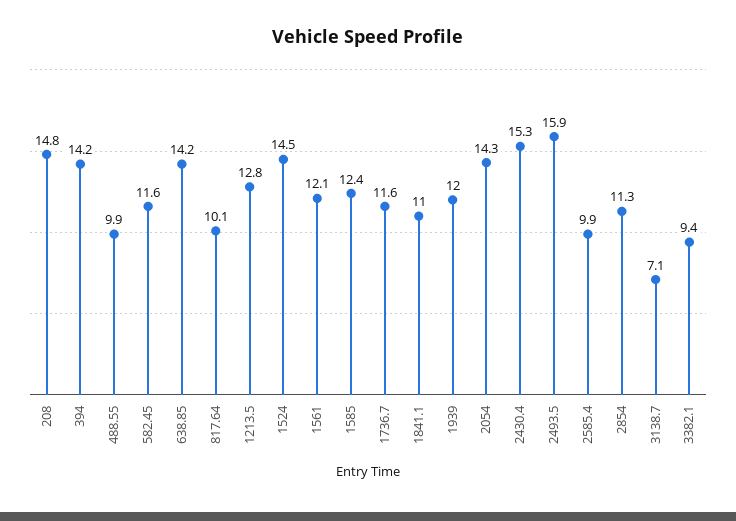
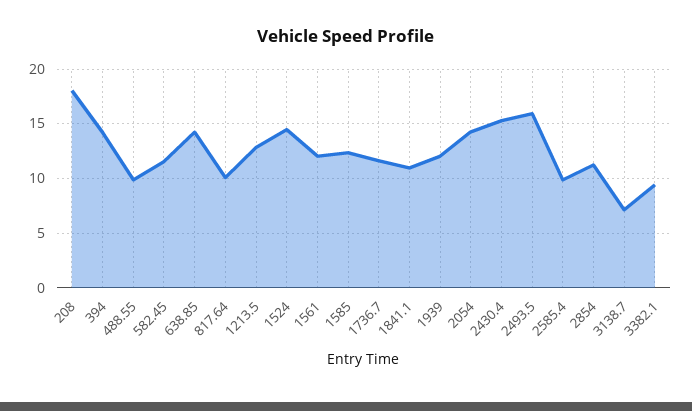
208: 14.8 -> 18

